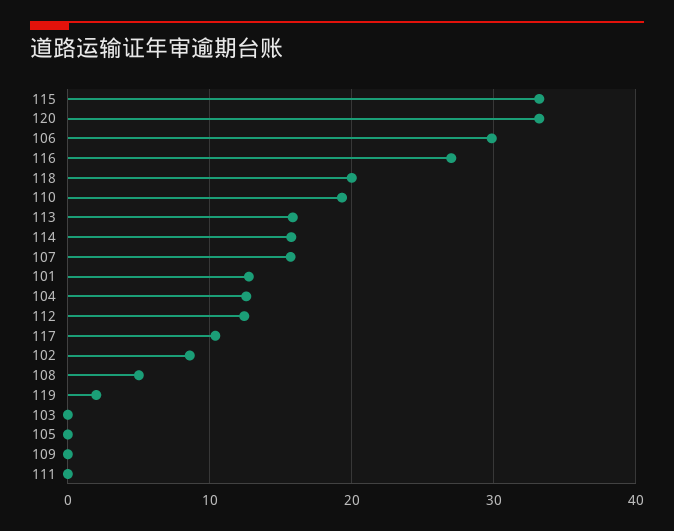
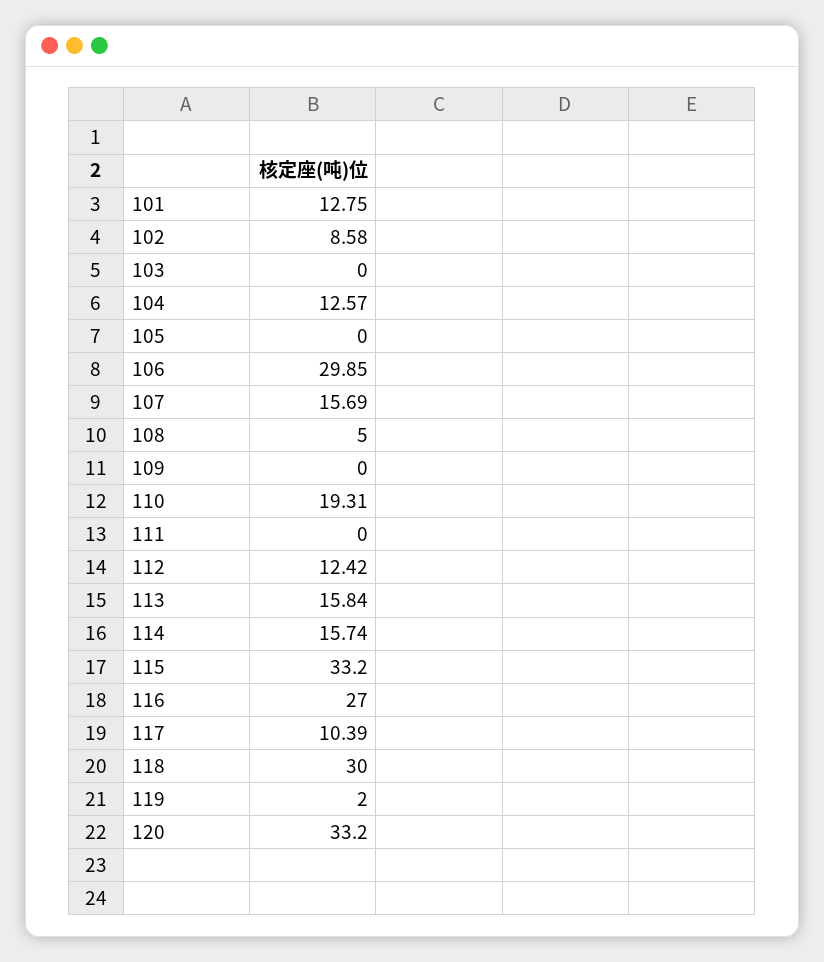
118: 20 -> 30

